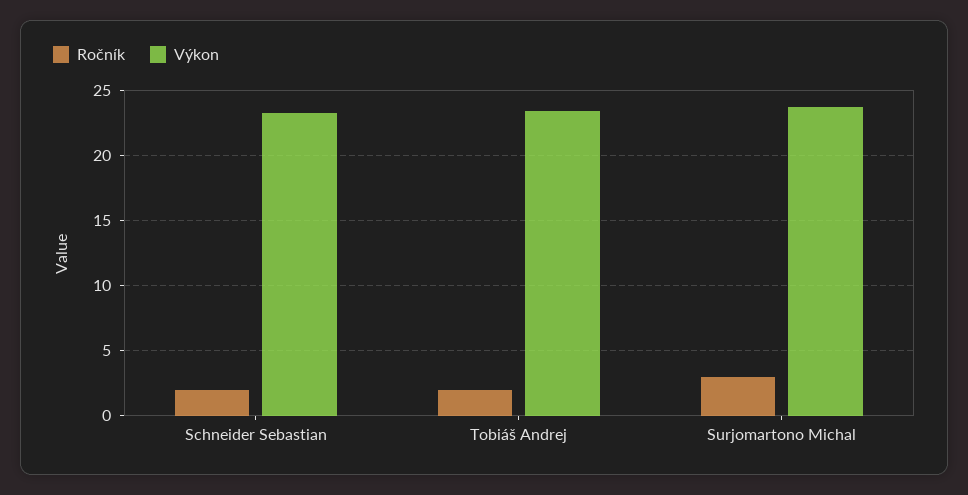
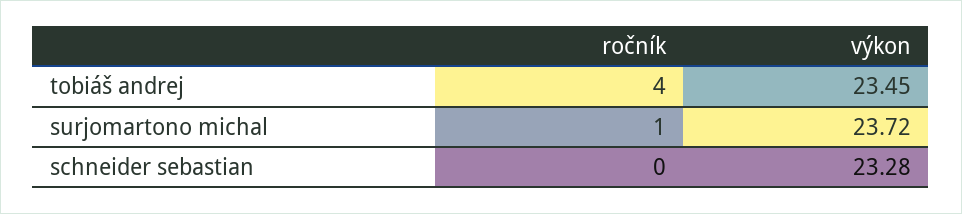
Ročník, Schneider Sebastian: 2 -> 0
Ročník, Tobiáš Andrej: 2 -> 4
Ročník, Surjomartono Michal: 3 -> 1

